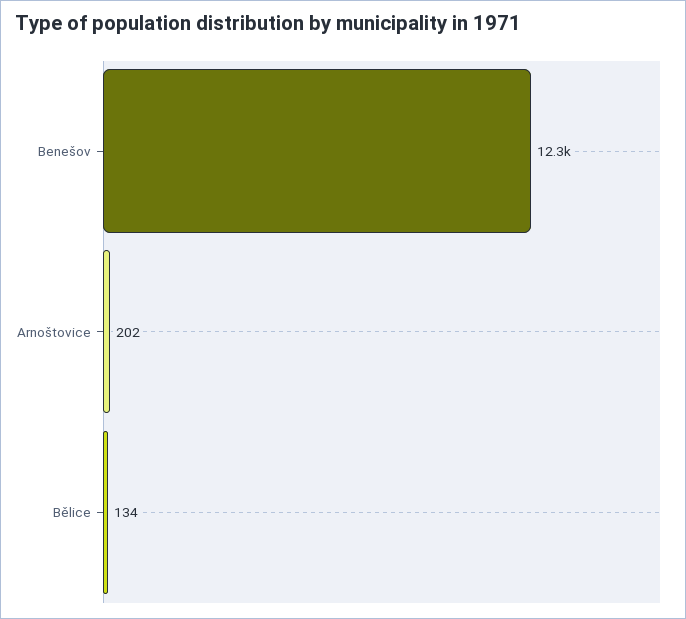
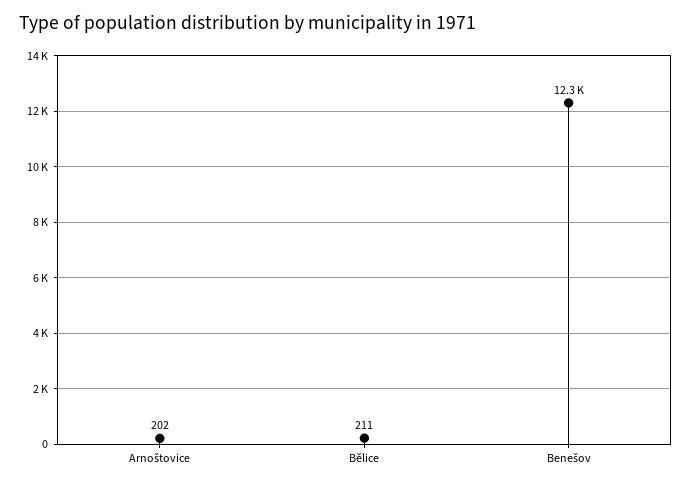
Bělice: 134 -> 211

